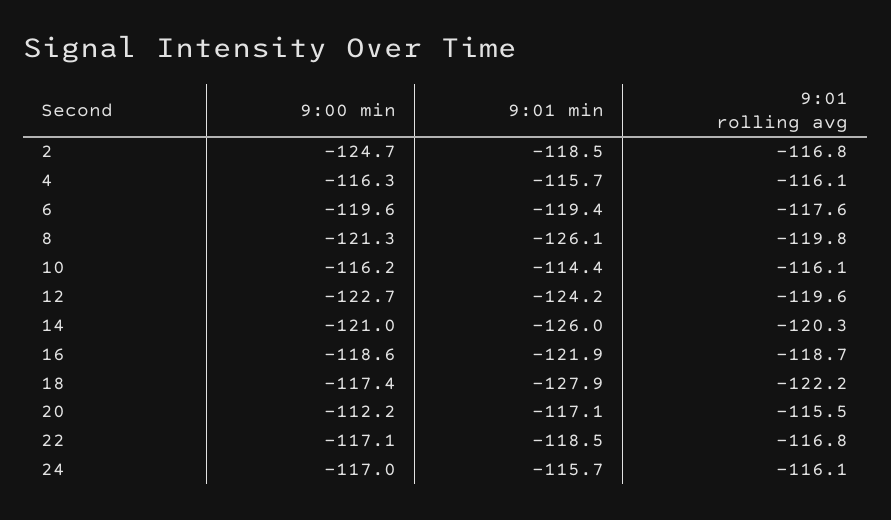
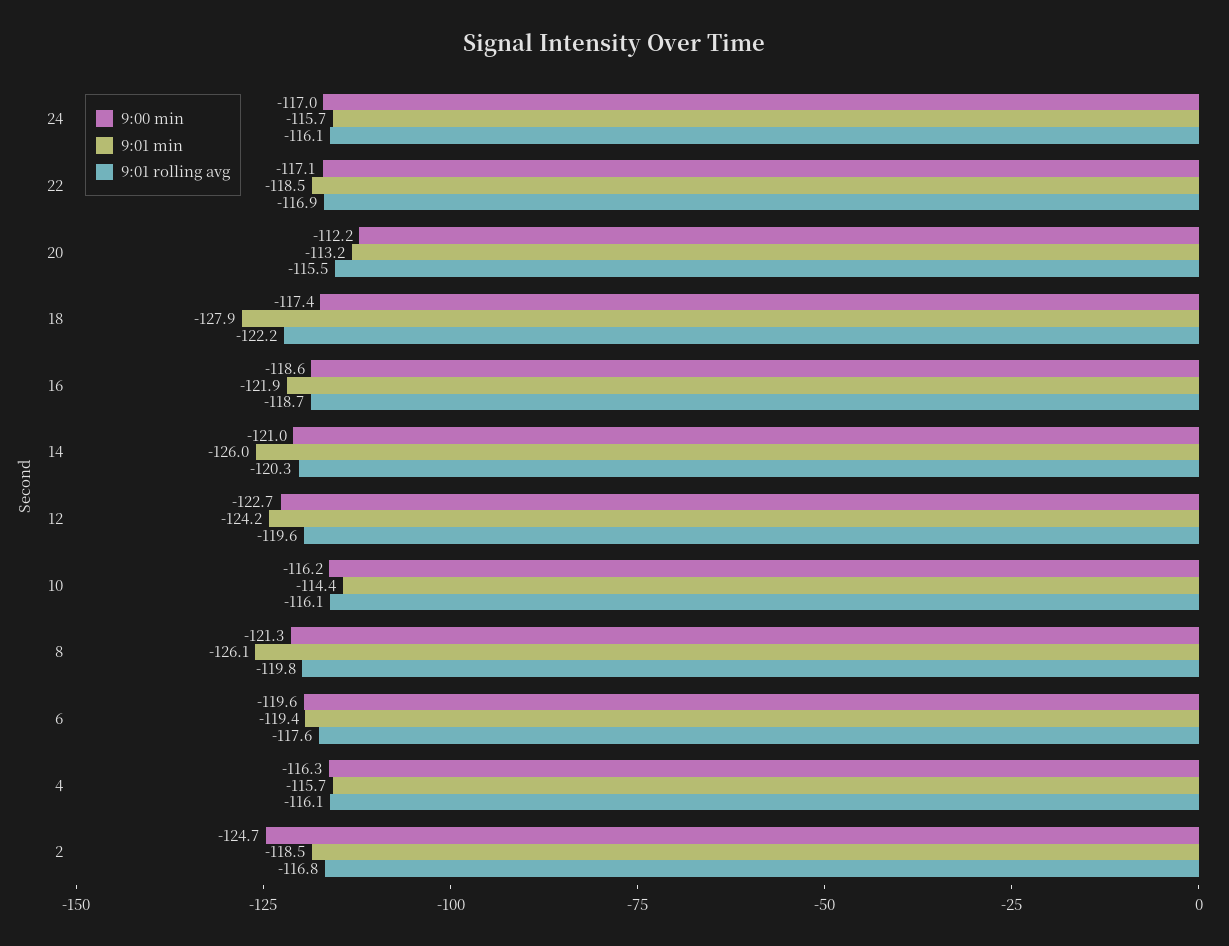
9:01 min, 20: -117.1 -> -113.2
9:01 rolling avg, 22: -116.8 -> -116.9

